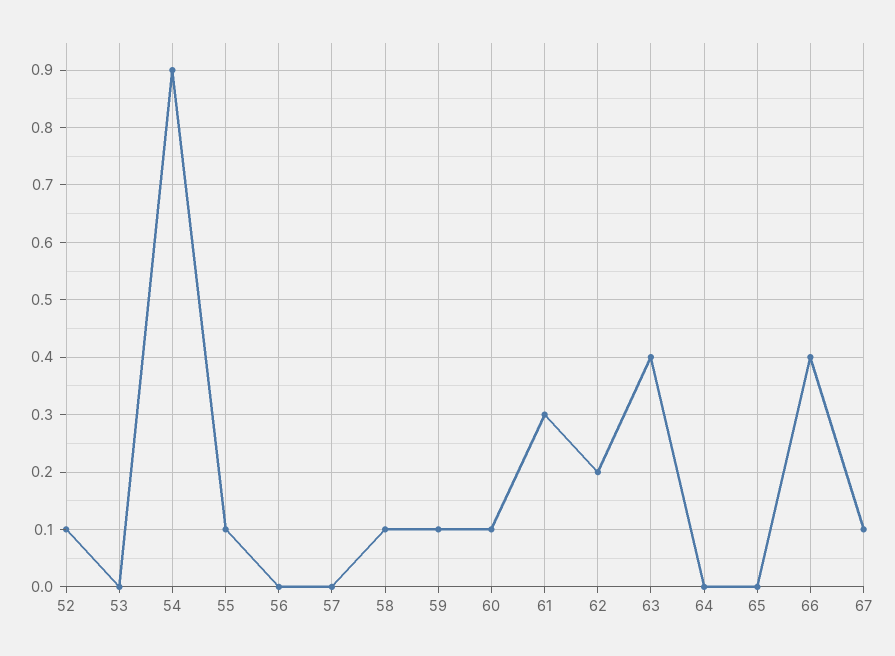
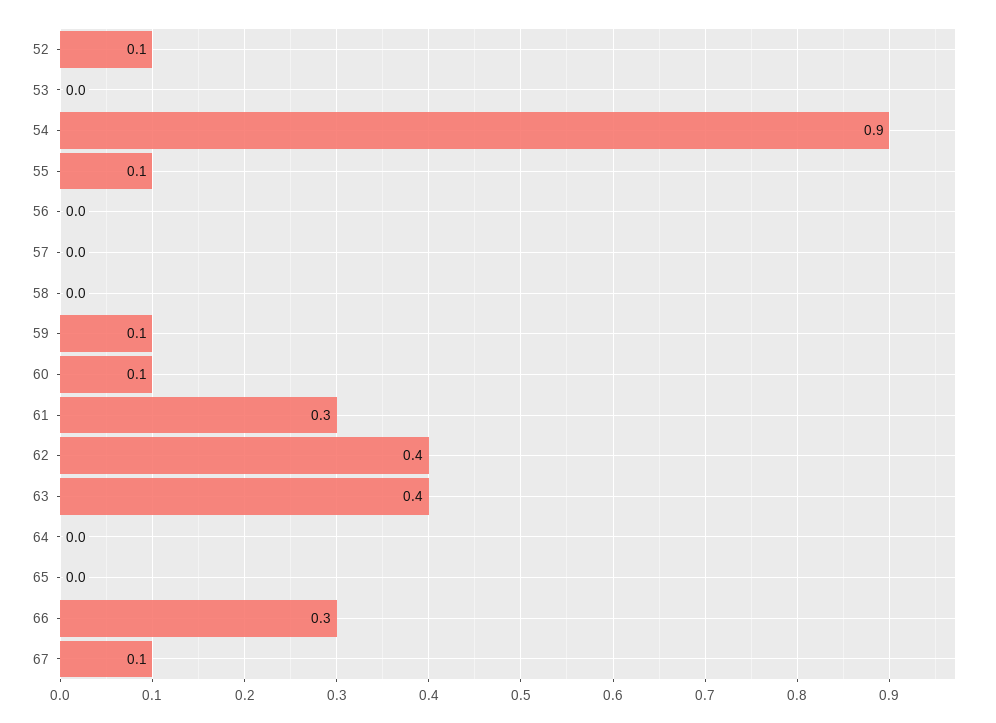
58: 0.1 -> 0
62: 0.2 -> 0.4
66: 0.4 -> 0.3

